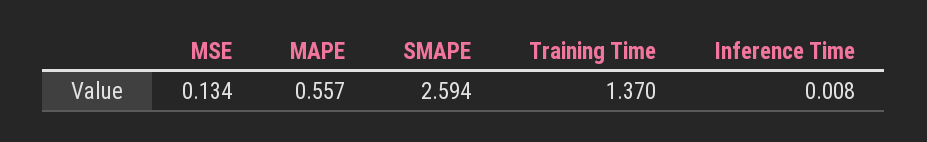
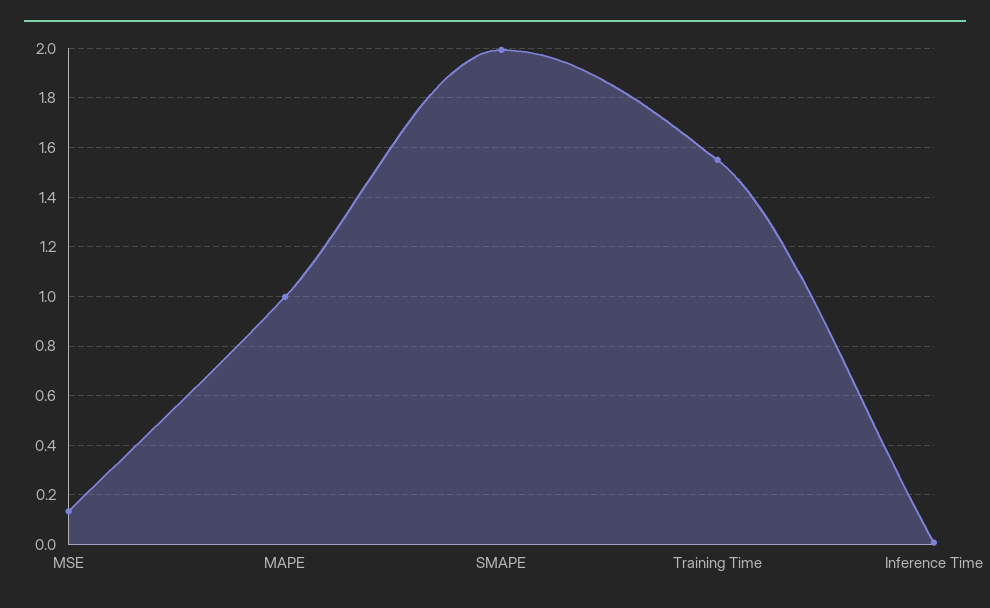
MAPE: 0.557 -> 1
SMAPE: 2.594 -> 2
Training Time: 1.37 -> 1.55

